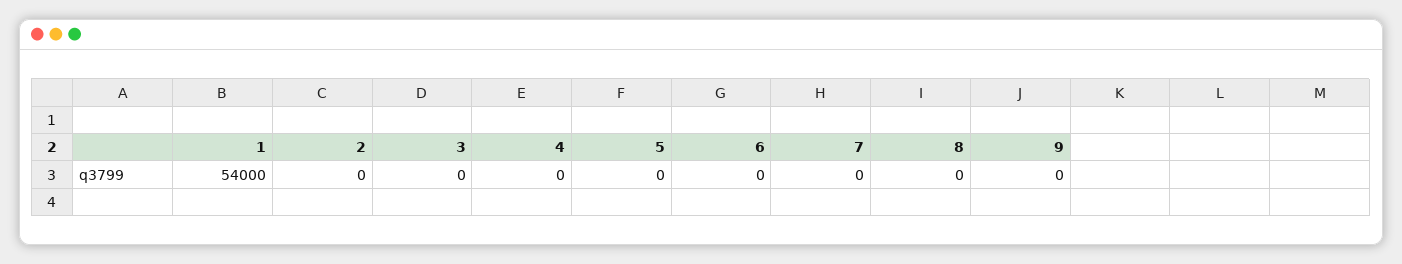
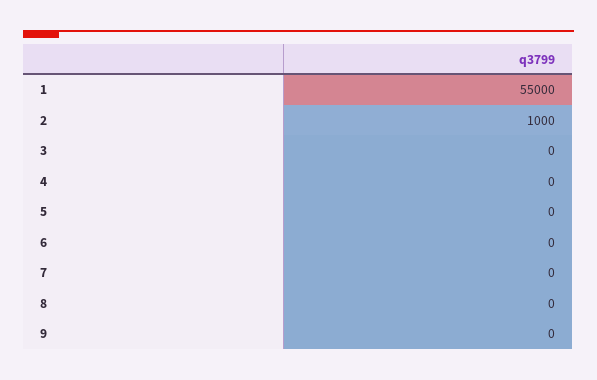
1: 54000 -> 55000
2: 0 -> 1000

